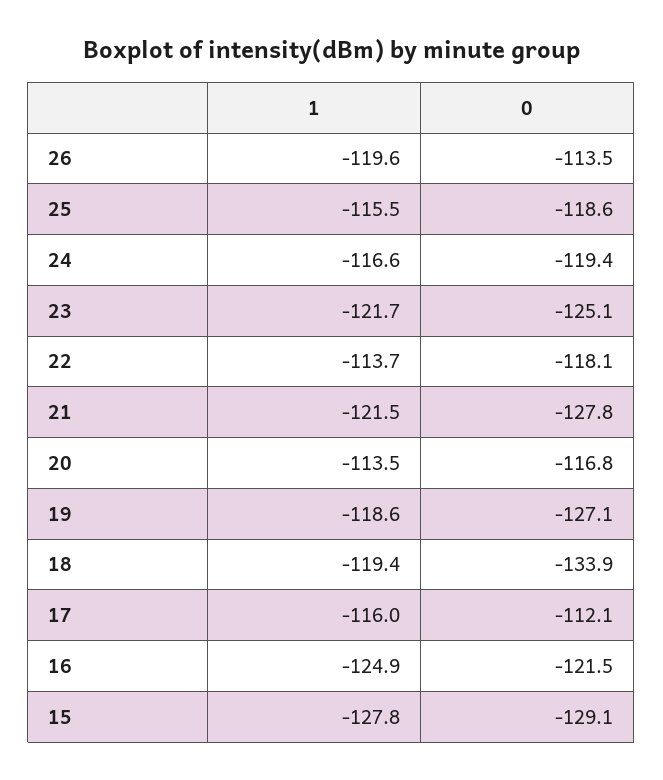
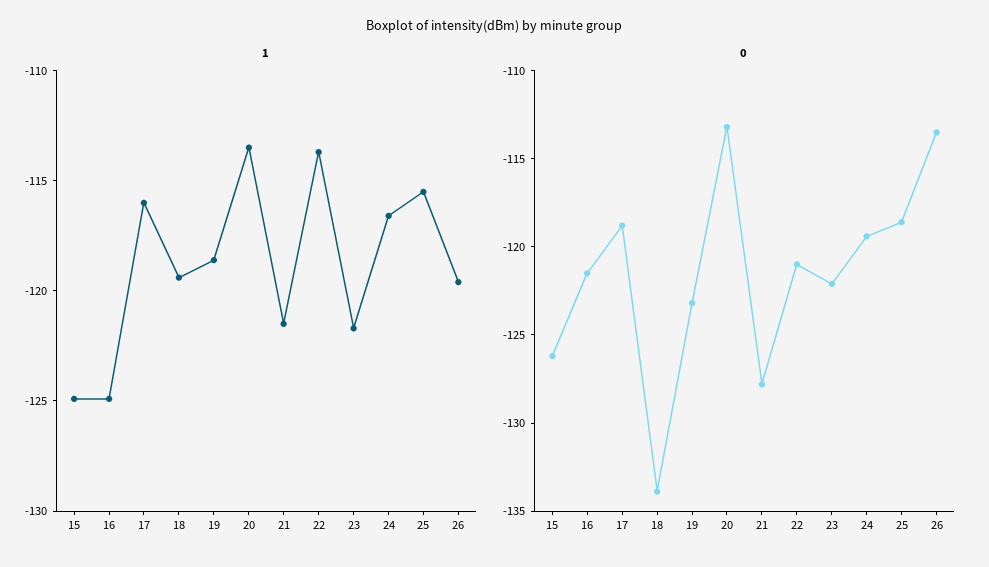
0, 23: -125.1 -> -122
0, 22: -118.1 -> -121
0, 20: -116.8 -> -113
0, 19: -127.1 -> -123
0, 17: -112.1 -> -119
1, 15: -127.8 -> -125
0, 15: -129.1 -> -126

